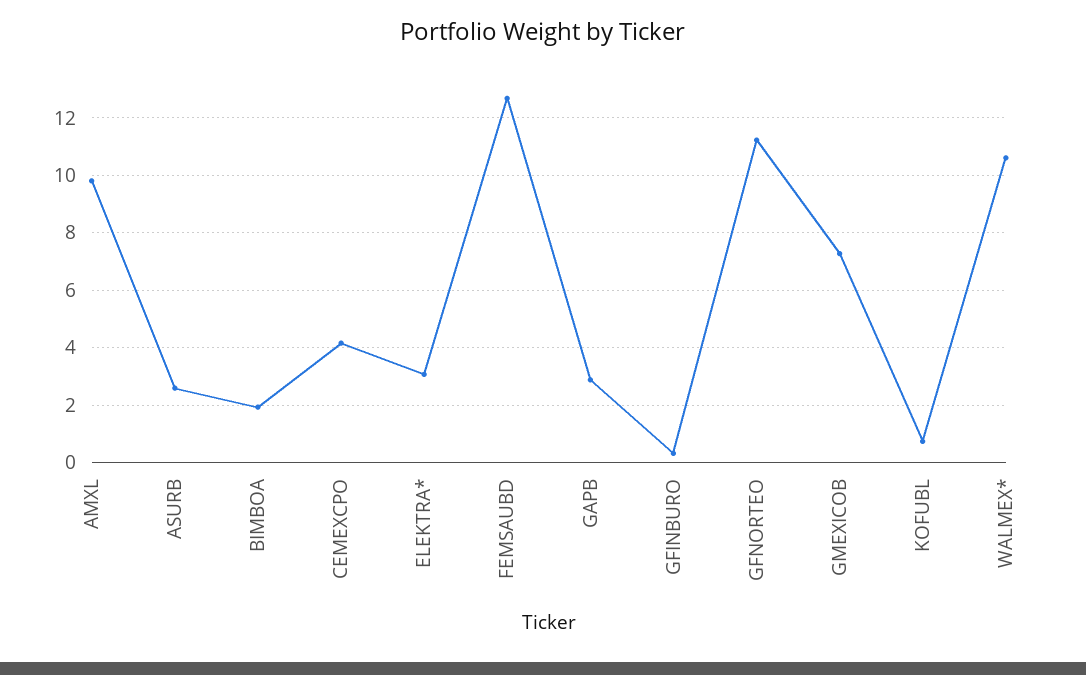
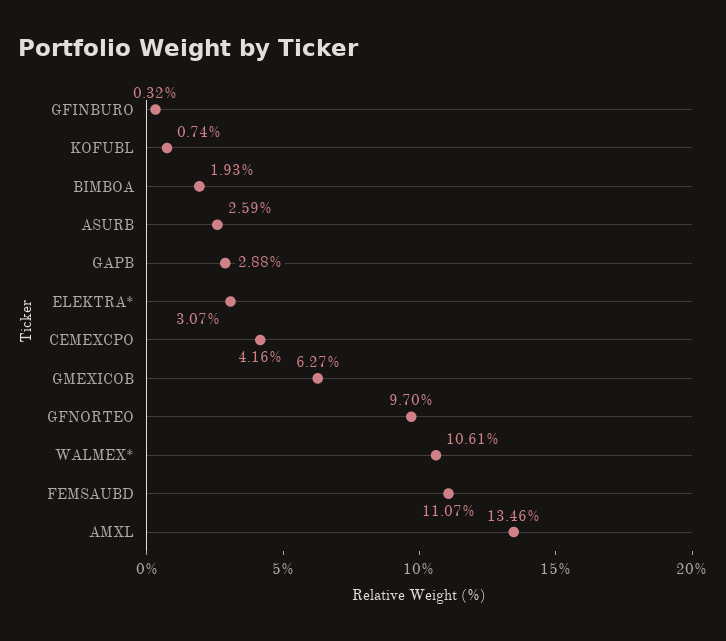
AMXL: 9.75 -> 13.46
FEMSAUBD: 12.75 -> 11.07
GFNORTEO: 11.25 -> 9.7
GMEXICOB: 7.25 -> 6.27

